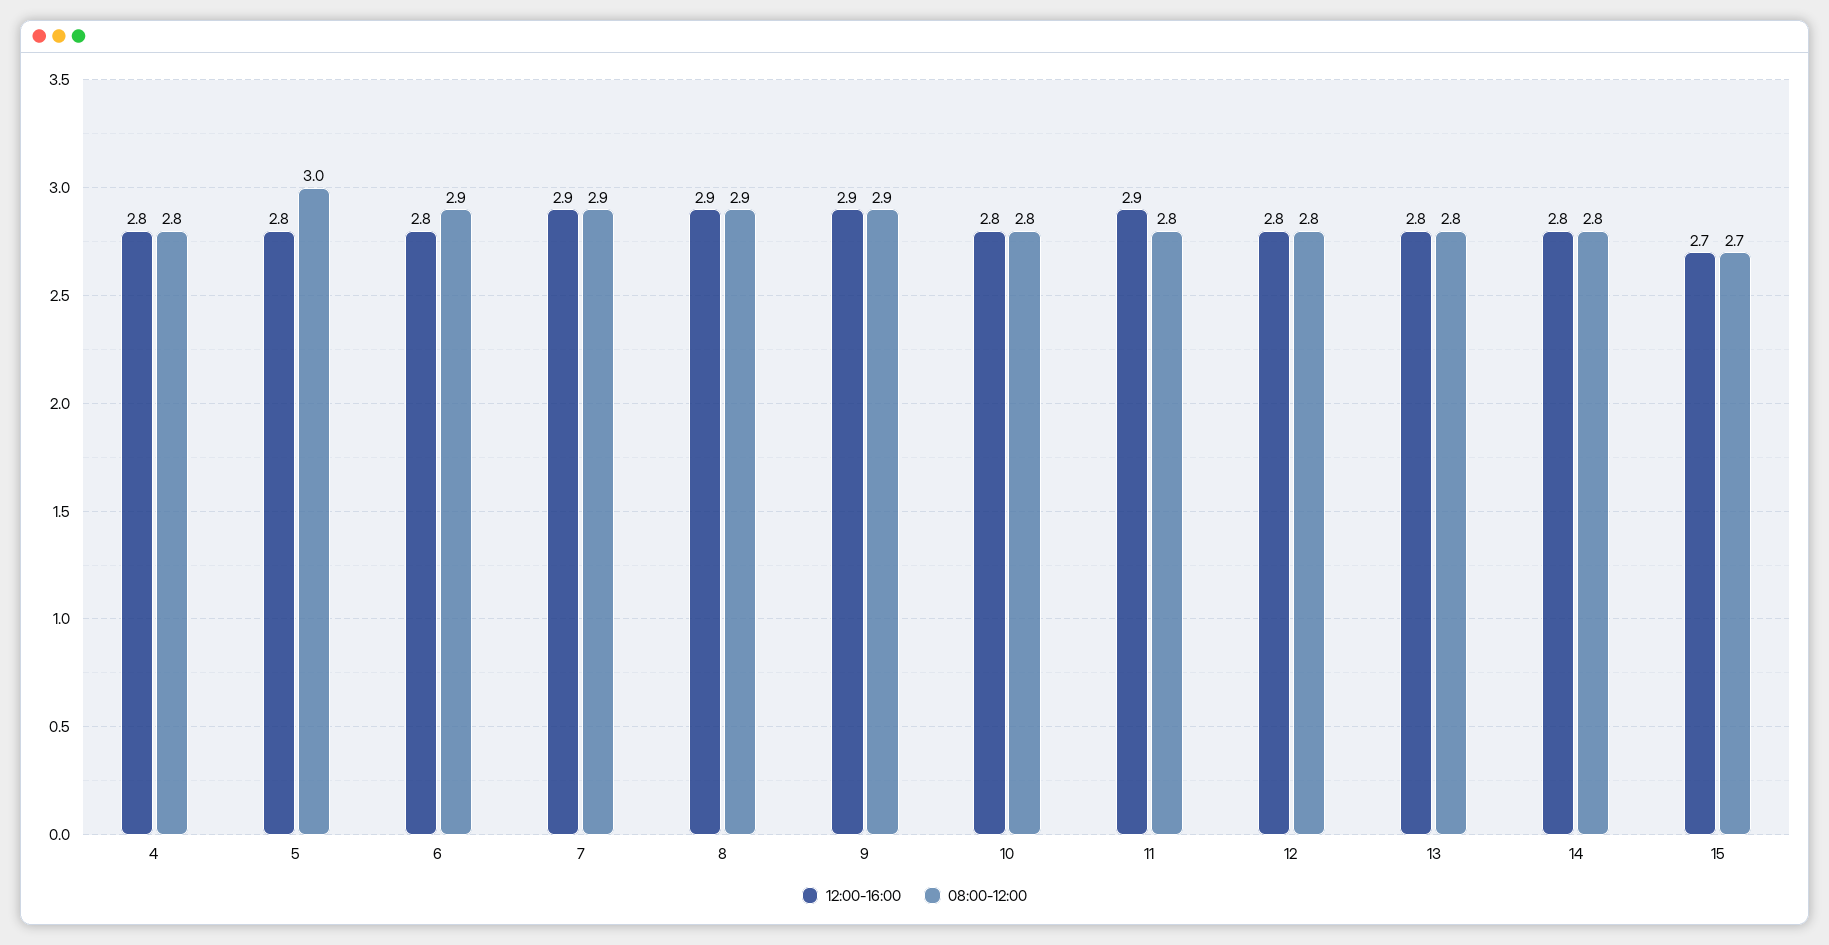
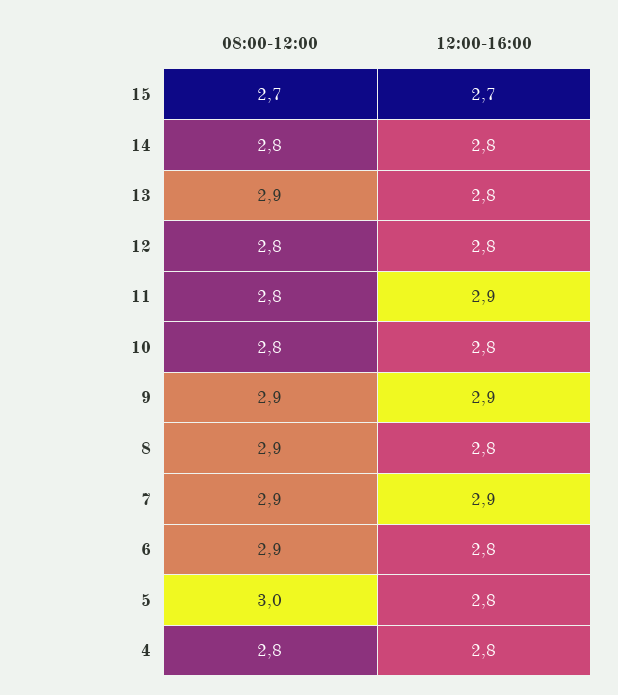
12:00-16:00, 8: 2.9 -> 2.8
08:00-12:00, 13: 2.8 -> 2.9

